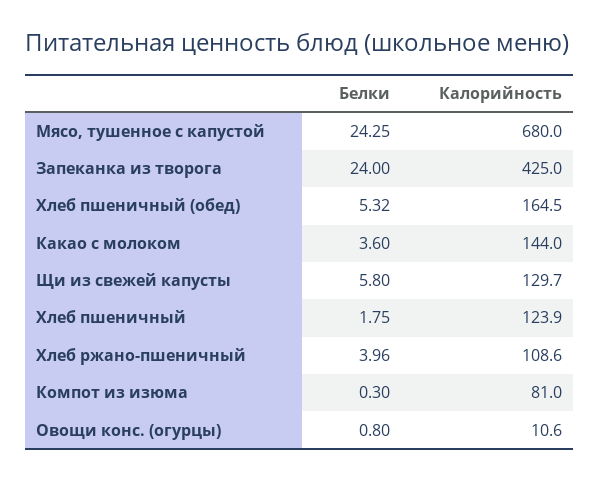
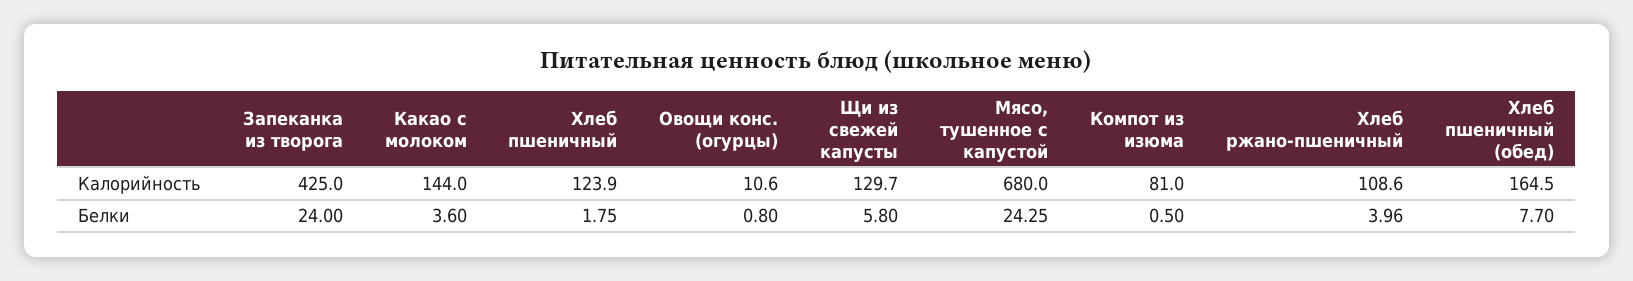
Белки, Хлеб пшеничный (обед): 5.32 -> 7.7
Белки, Компот из изюма: 0.3 -> 0.5

